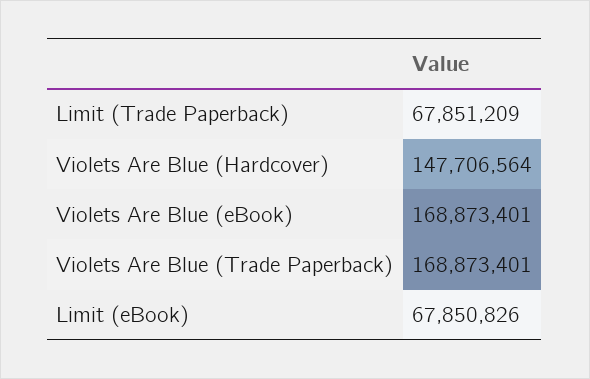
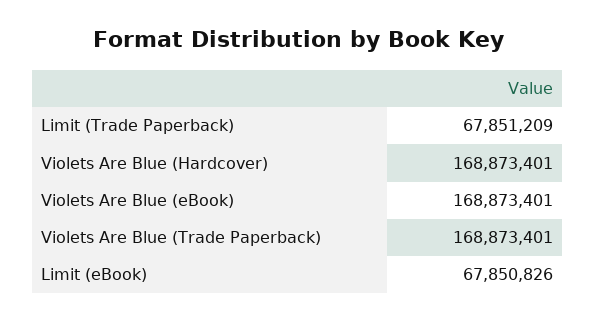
Violets Are Blue (Hardcover): 147706564 -> 168873401

